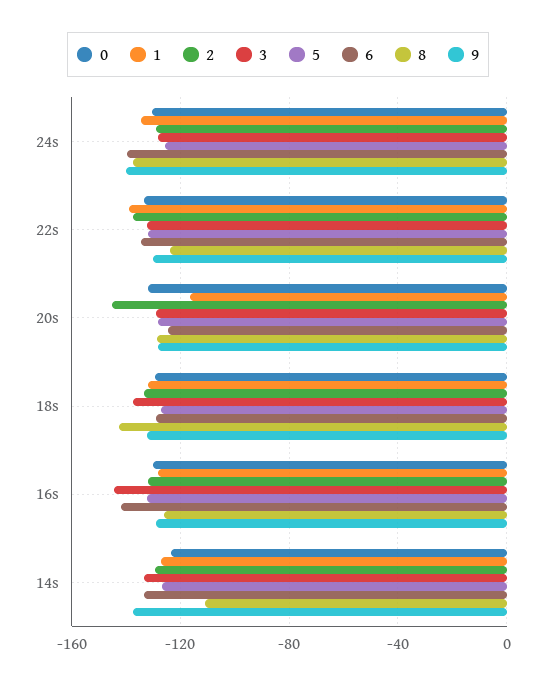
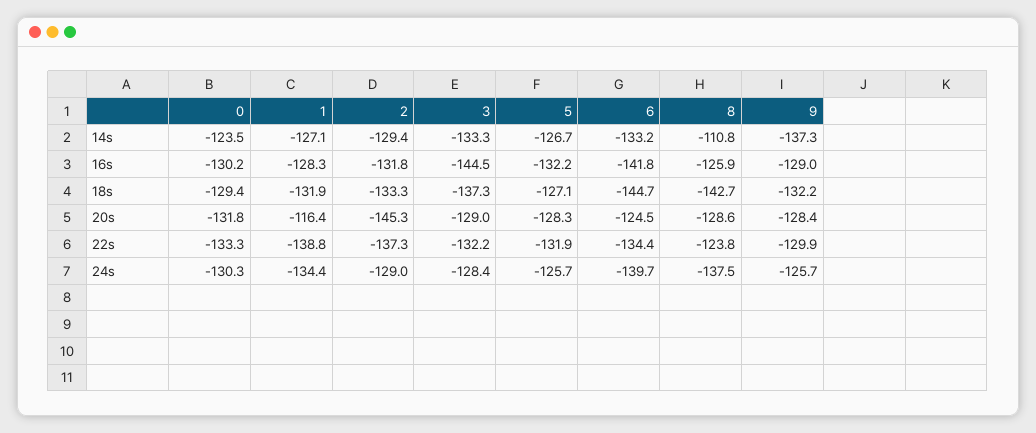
9, 24s: -140 -> -125.7
6, 18s: -130 -> -144.7

